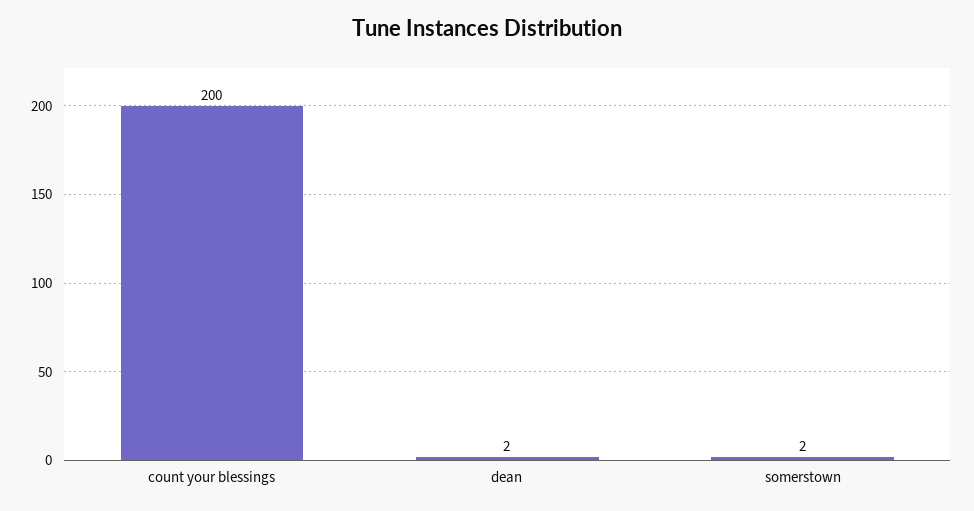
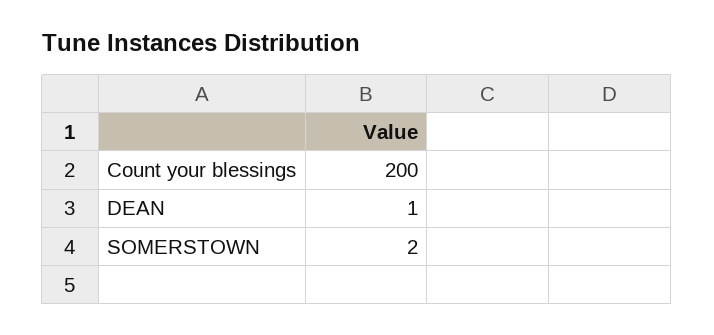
dean: 2 -> 1

